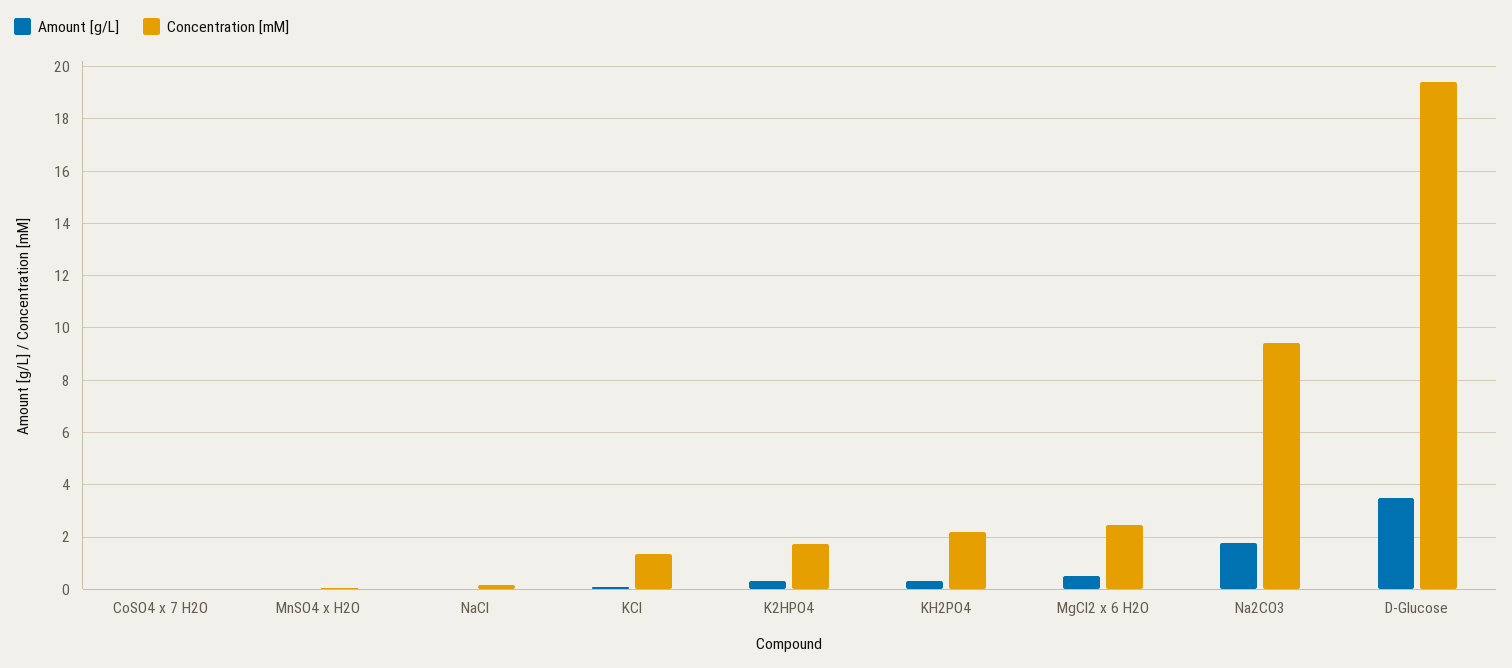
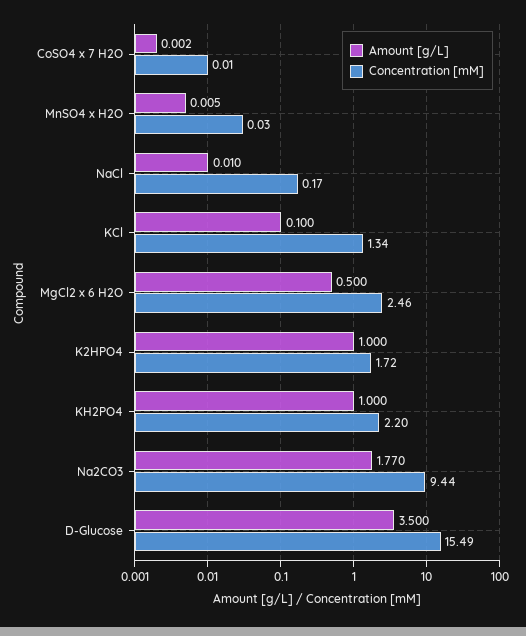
Amount [g/L], K2HPO4: 0.25 -> 1
Amount [g/L], KH2PO4: 0.25 -> 1
Concentration [mM], D-Glucose: 19.5 -> 15.49

